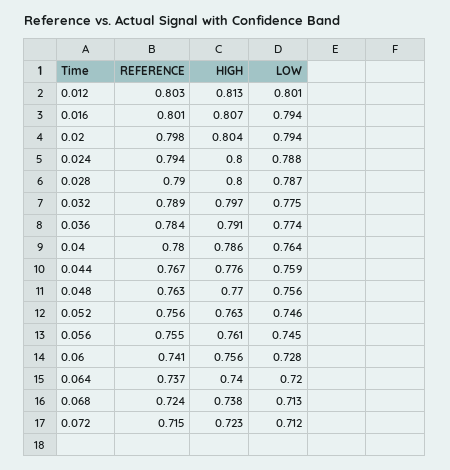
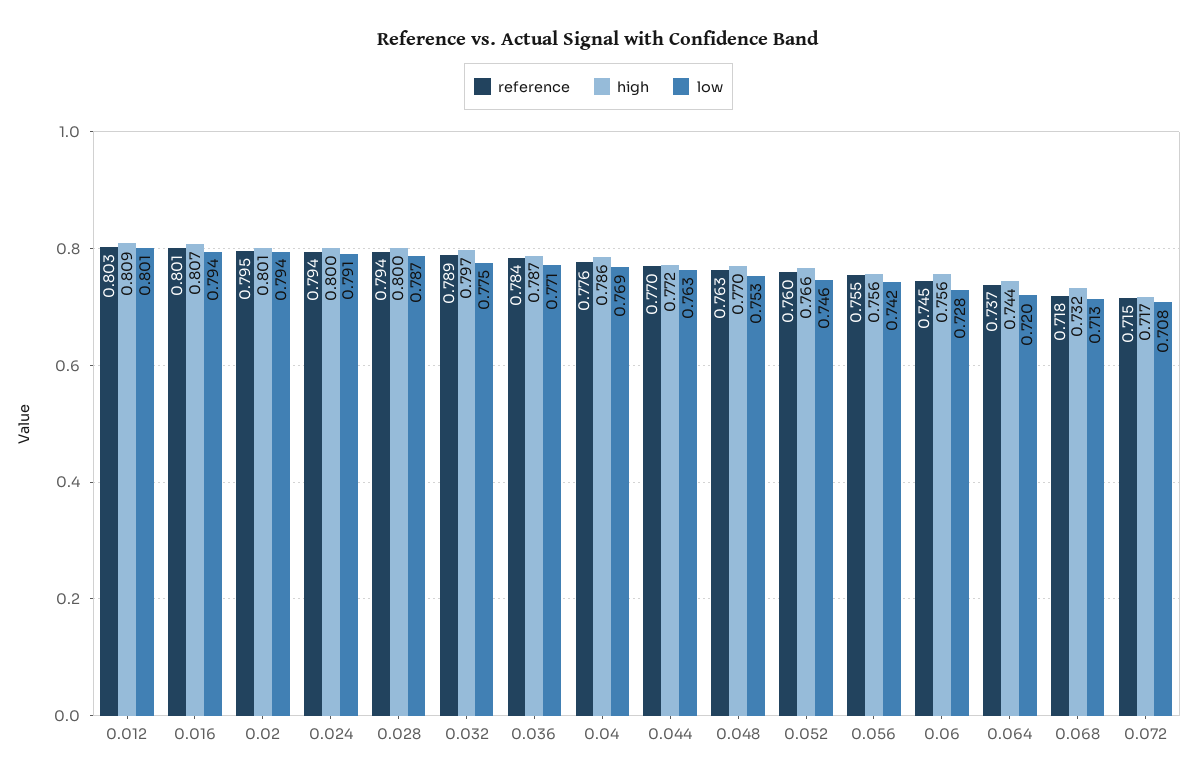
HIGH, 0.012: 0.813 -> 0.809
REFERENCE, 0.02: 0.798 -> 0.795
HIGH, 0.02: 0.804 -> 0.801
LOW, 0.024: 0.788 -> 0.791
REFERENCE, 0.028: 0.79 -> 0.794
HIGH, 0.036: 0.791 -> 0.787
LOW, 0.036: 0.774 -> 0.771
REFERENCE, 0.04: 0.78 -> 0.776
LOW, 0.04: 0.764 -> 0.769
REFERENCE, 0.044: 0.767 -> 0.77
HIGH, 0.044: 0.776 -> 0.772
LOW, 0.044: 0.759 -> 0.763
LOW, 0.048: 0.756 -> 0.753
REFERENCE, 0.052: 0.756 -> 0.76
HIGH, 0.052: 0.763 -> 0.766
HIGH, 0.056: 0.761 -> 0.756
LOW, 0.056: 0.745 -> 0.742
REFERENCE, 0.06: 0.741 -> 0.745
HIGH, 0.064: 0.74 -> 0.744
REFERENCE, 0.068: 0.724 -> 0.718
HIGH, 0.068: 0.738 -> 0.732
HIGH, 0.072: 0.723 -> 0.717
LOW, 0.072: 0.712 -> 0.708

